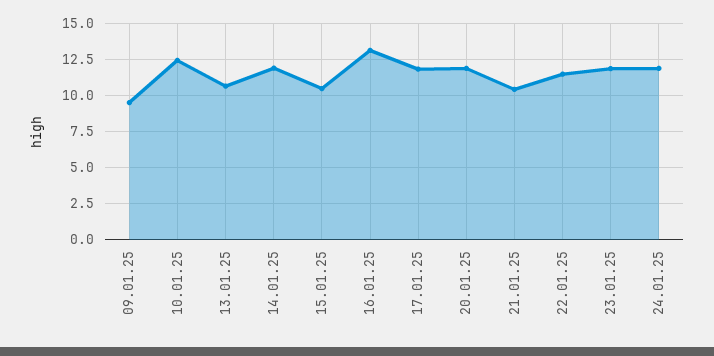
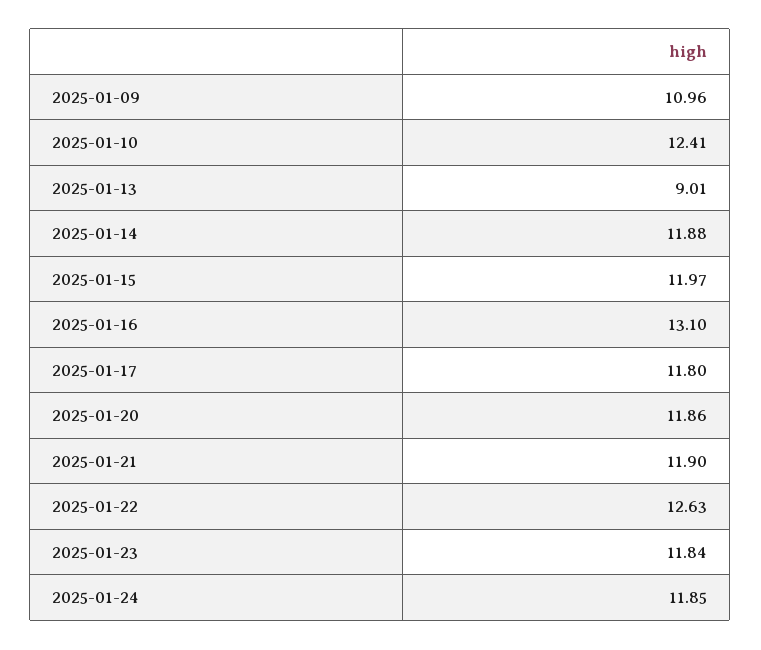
09.01.25: 9.5 -> 10.96
13.01.25: 10.5 -> 9.01
15.01.25: 10.5 -> 11.97
21.01.25: 10.5 -> 11.9
22.01.25: 11.5 -> 12.63

